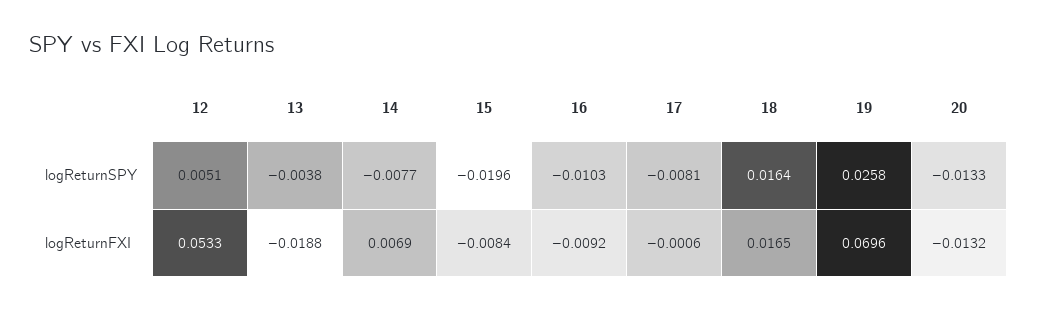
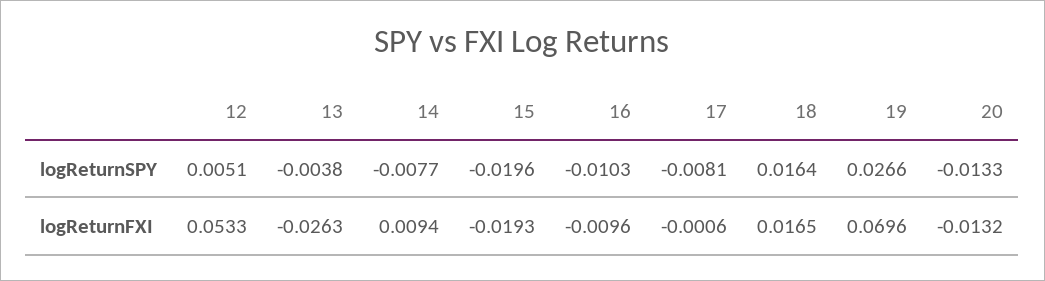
19, logReturnSPY: 0.0258 -> 0.0266
13, logReturnFXI: -0.0188 -> -0.0263
14, logReturnFXI: 0.0069 -> 0.0094
15, logReturnFXI: -0.0084 -> -0.0193
16, logReturnFXI: -0.0092 -> -0.0096

